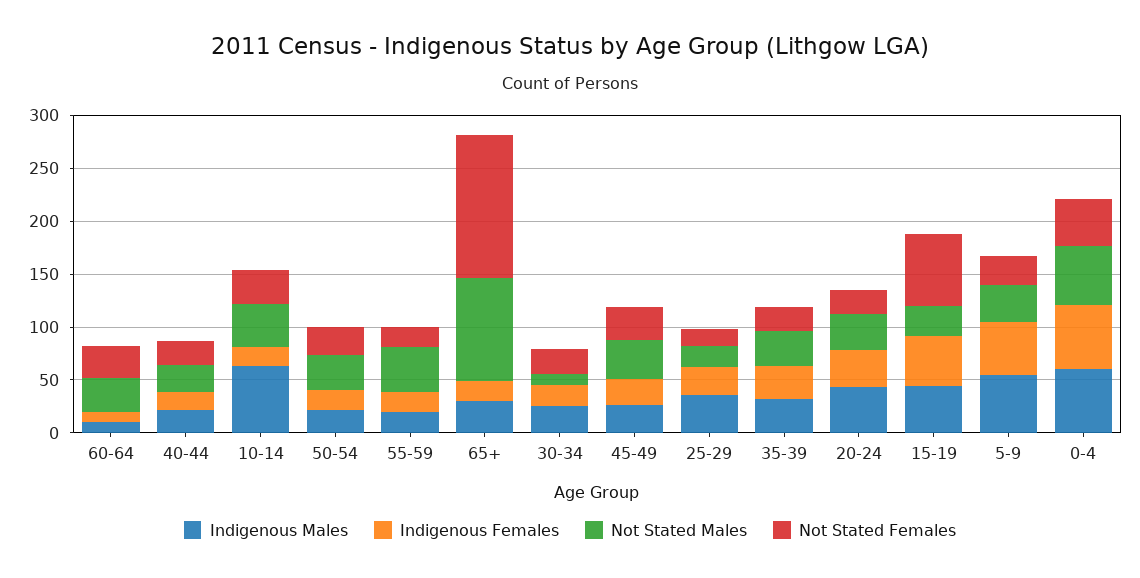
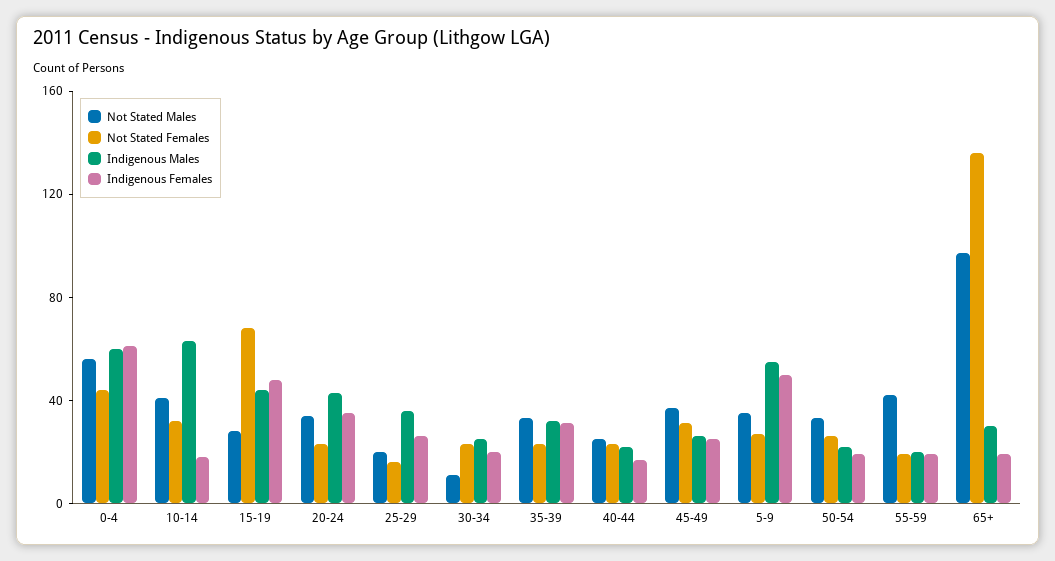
Indigenous Males, 60-64: 10 -> none
Indigenous Females, 60-64: 10 -> none
Not Stated Males, 60-64: 30 -> none
Not Stated Females, 60-64: 30 -> none

